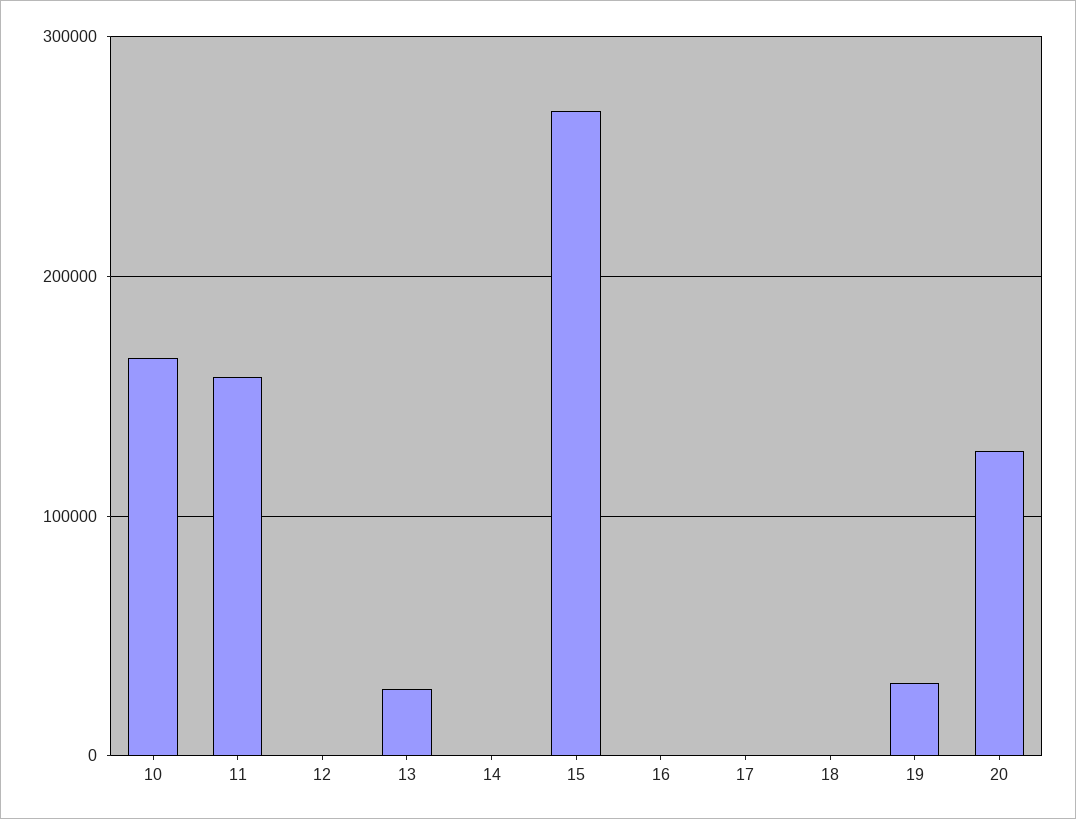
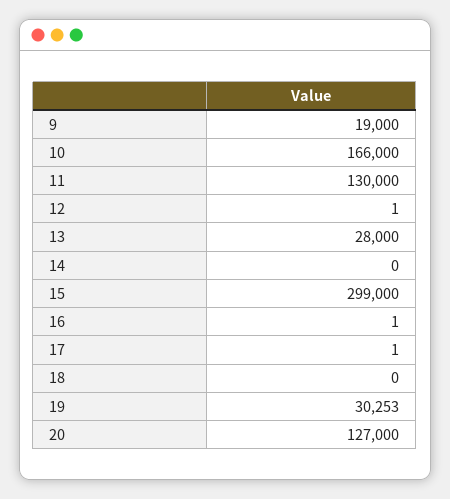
11: 160000 -> 130000
15: 270000 -> 299000
9: none -> 19000

